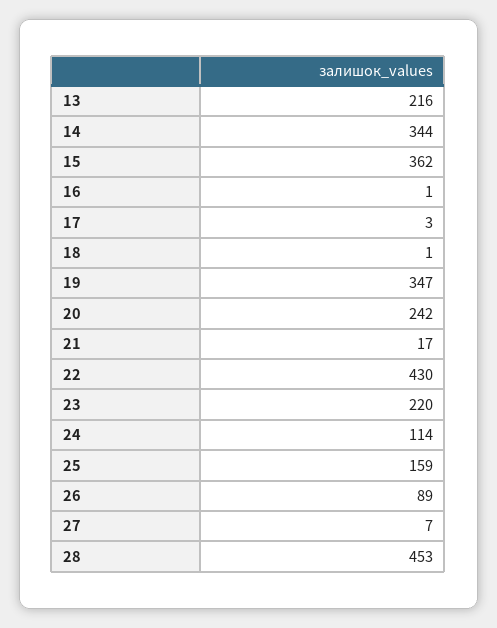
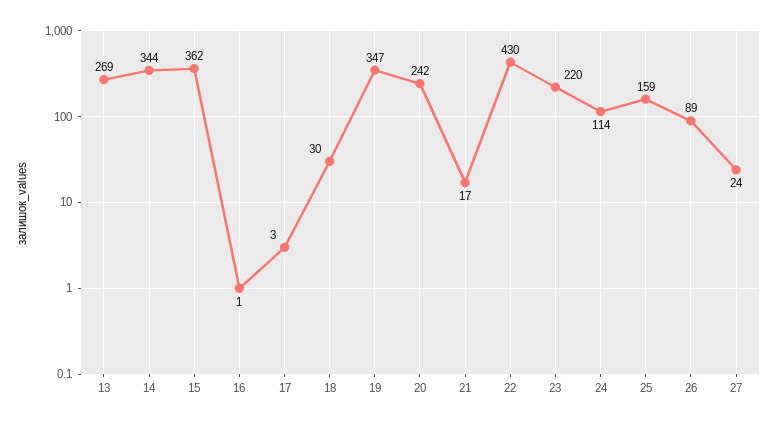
13: 216 -> 269
18: 1 -> 30
27: 7 -> 24
28: 453 -> none

